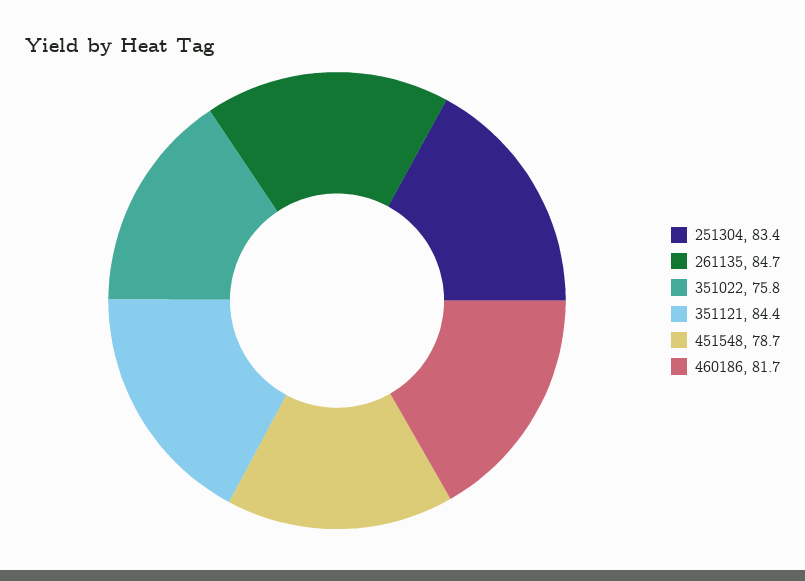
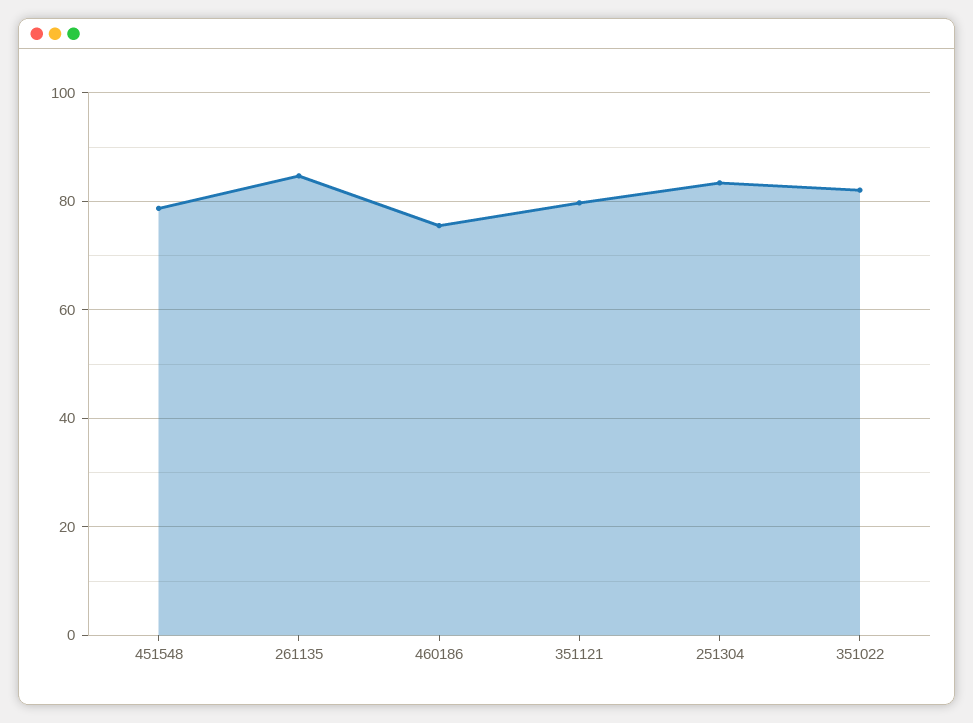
351022: 75.8 -> 82
351121: 84.4 -> 80
460186: 81.7 -> 76

